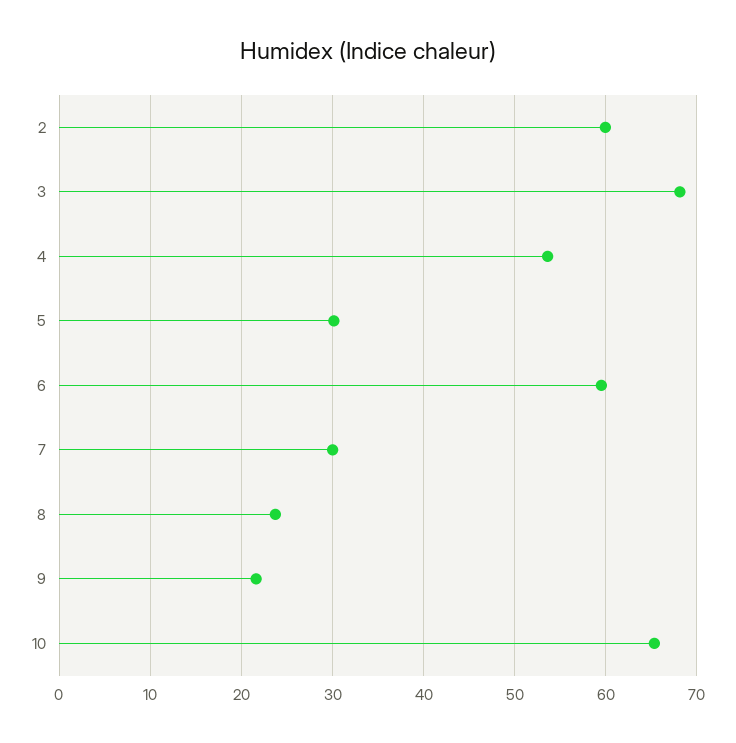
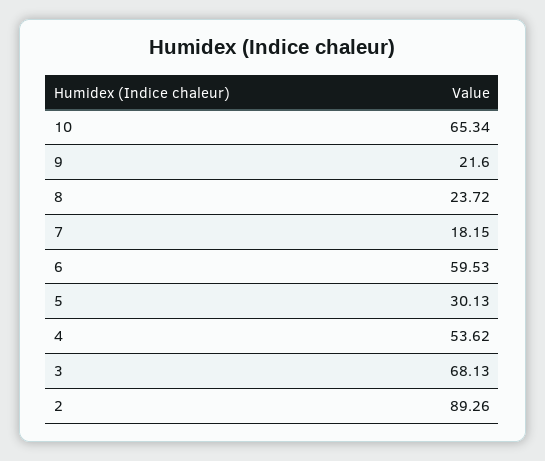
2: 60 -> 89.26
7: 30 -> 18.15

